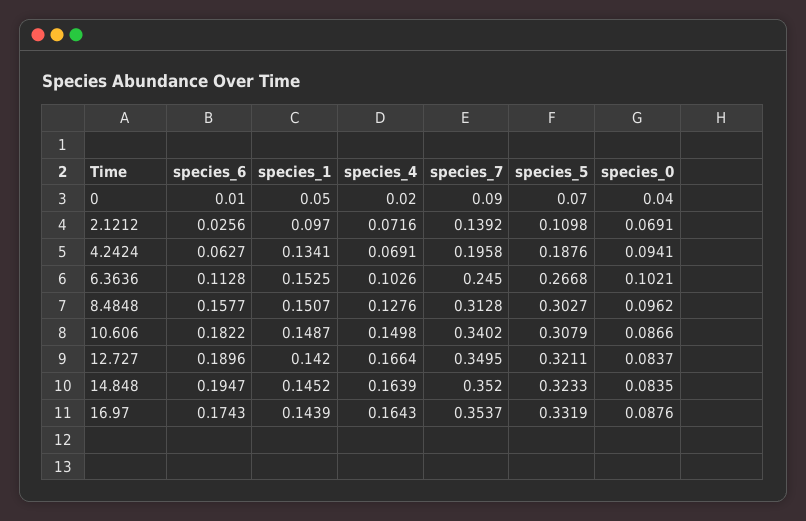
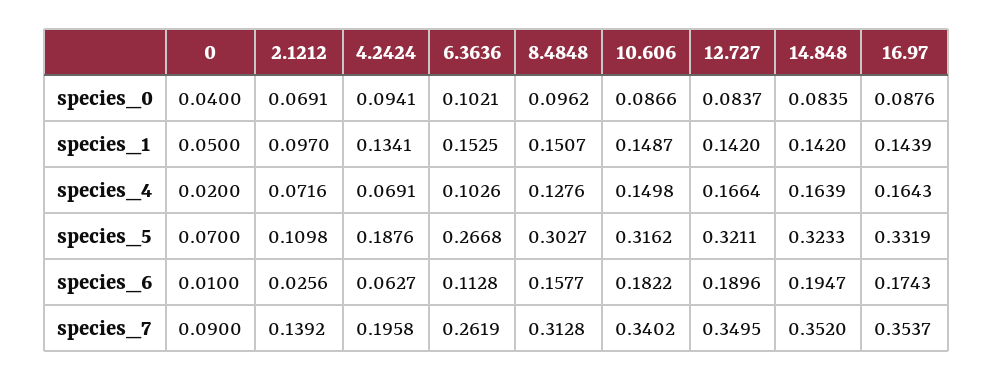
species_7, 6.3636: 0.245 -> 0.2619
species_5, 10.606: 0.3079 -> 0.3162
species_1, 14.848: 0.1452 -> 0.142

